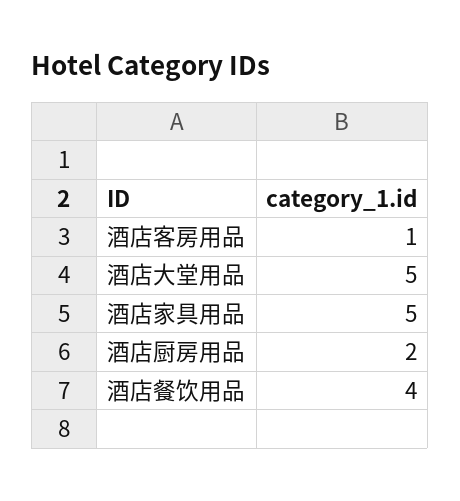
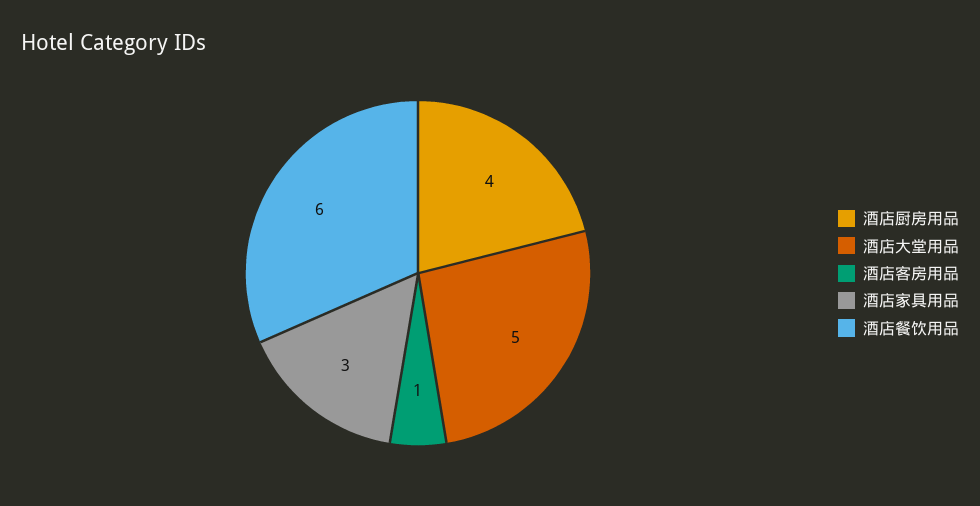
酒店家具用品: 5 -> 3
酒店厨房用品: 2 -> 4
酒店餐饮用品: 4 -> 6

